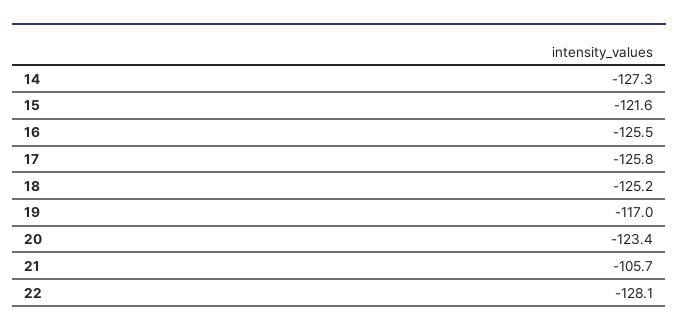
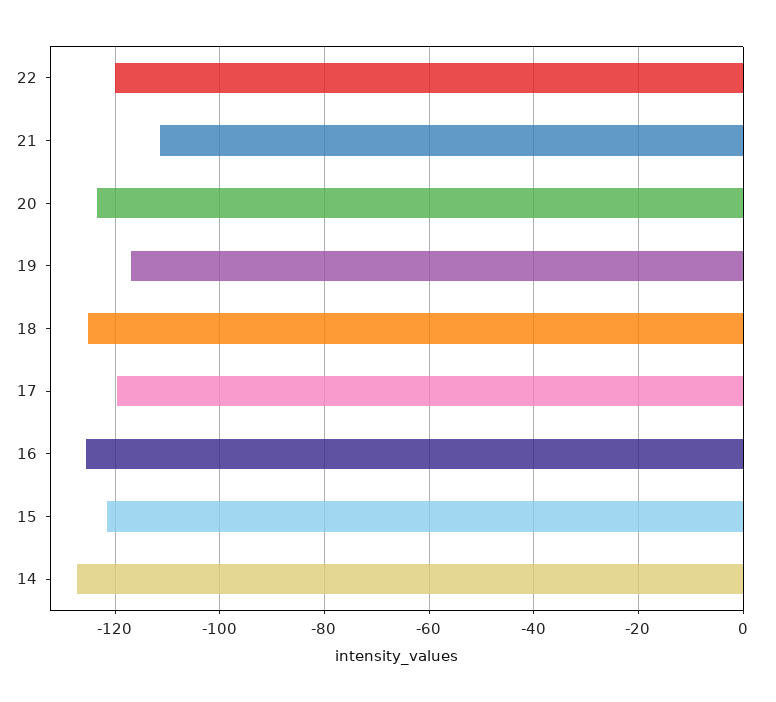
17: -125.8 -> -120
21: -105.7 -> -112
22: -128.1 -> -120

